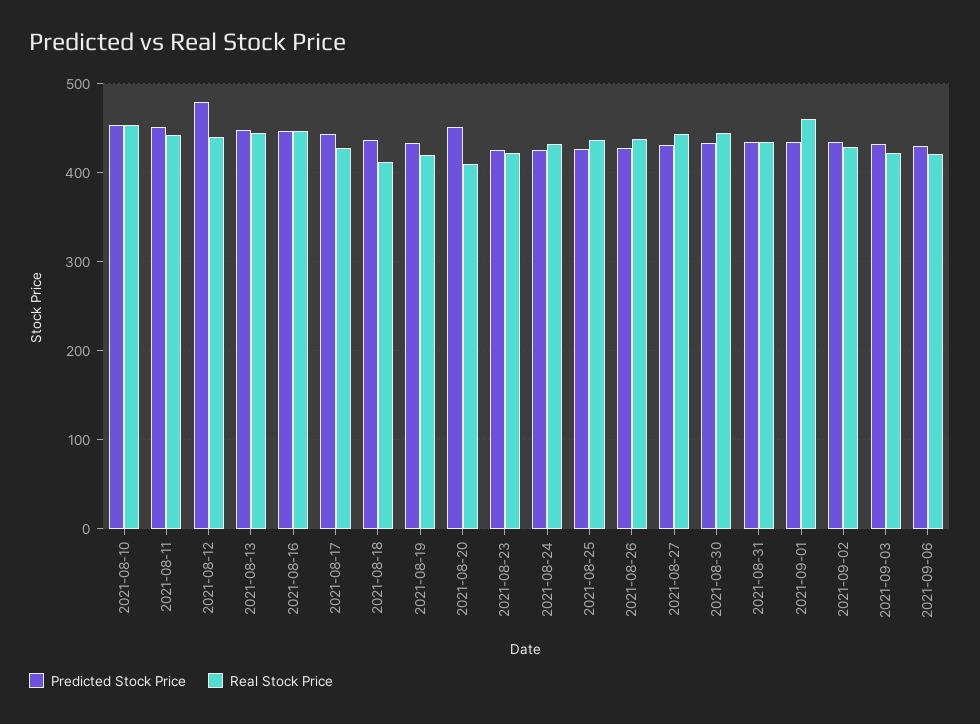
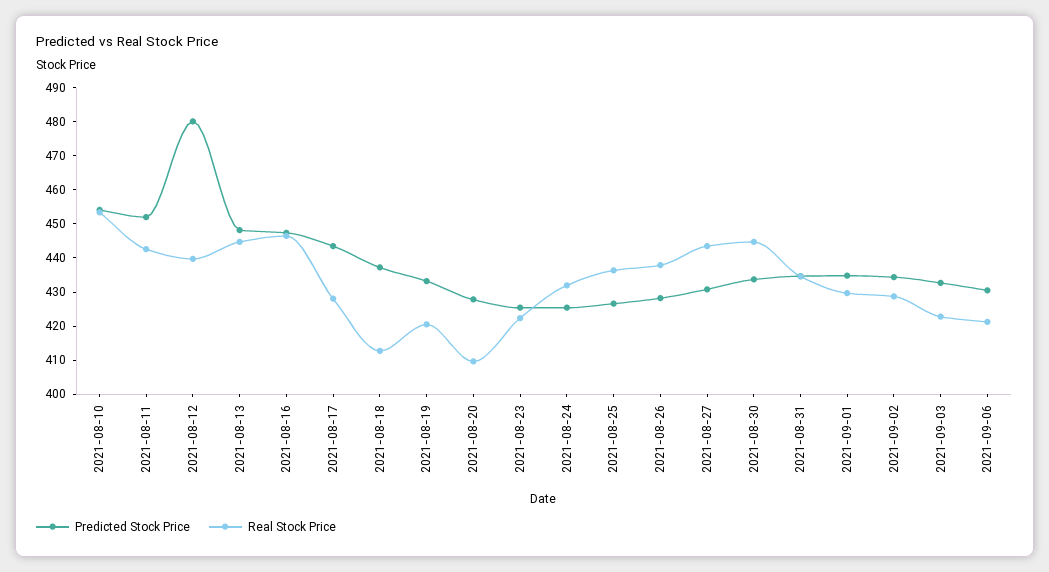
Predicted Stock Price, 2021-08-20: 450 -> 427.5
Real Stock Price, 2021-09-01: 460 -> 430

